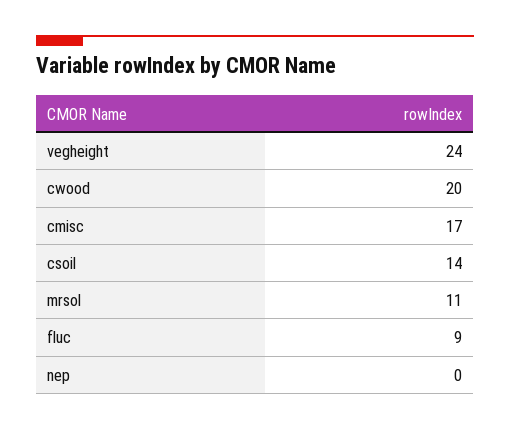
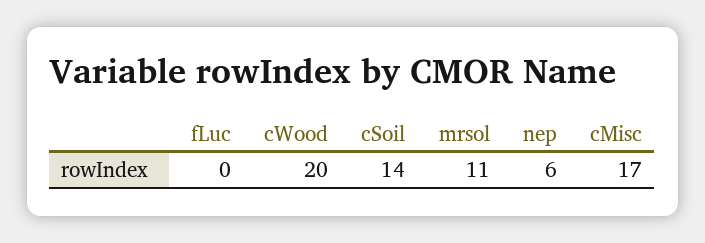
vegheight: 24 -> none
fluc: 9 -> 0
nep: 0 -> 6

